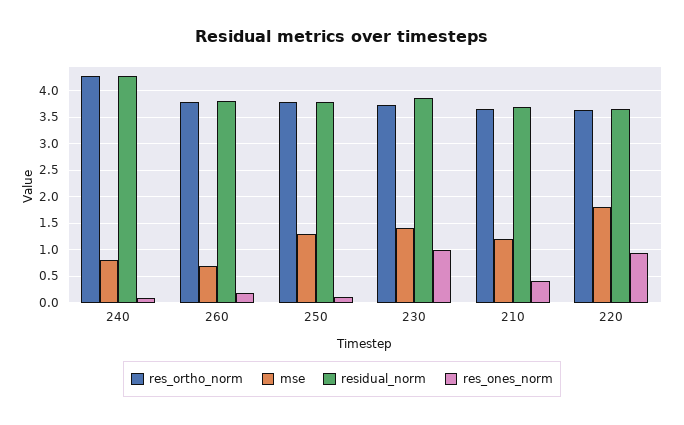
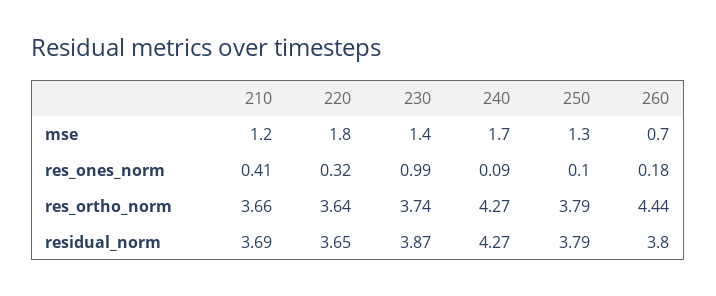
mse, 240: 0.75 -> 1.7
res_ortho_norm, 260: 3.75 -> 4.44
res_ones_norm, 220: 1 -> 0.32

